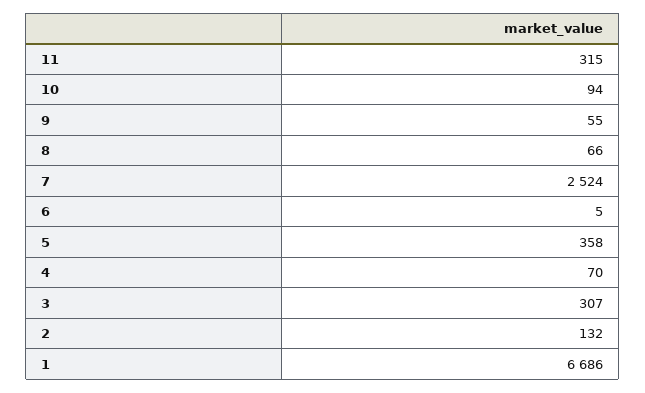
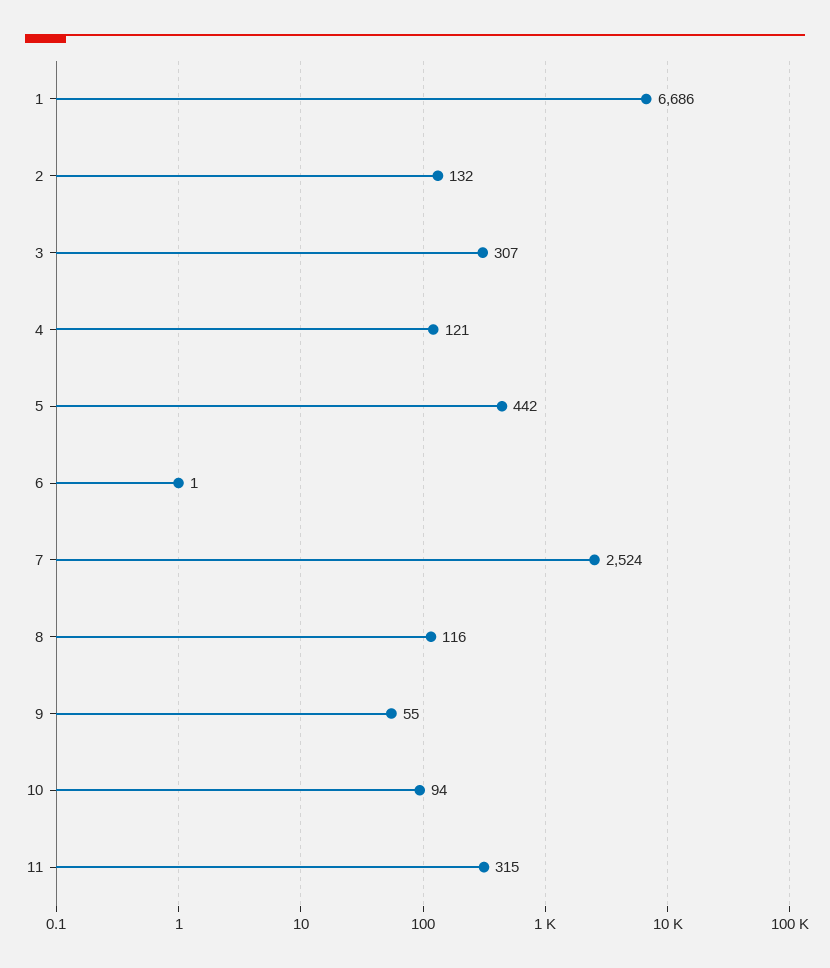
8: 66 -> 116
6: 5 -> 1
5: 358 -> 442
4: 70 -> 121

